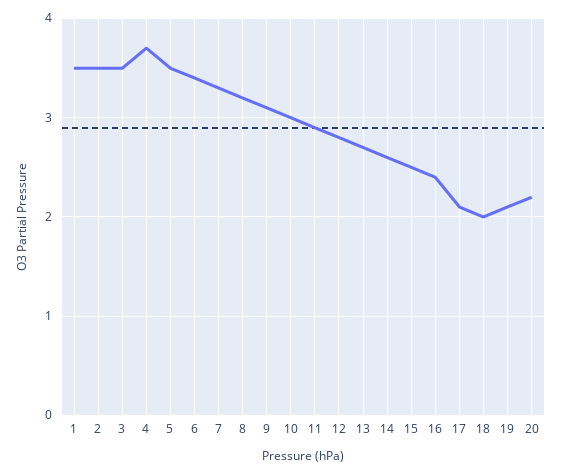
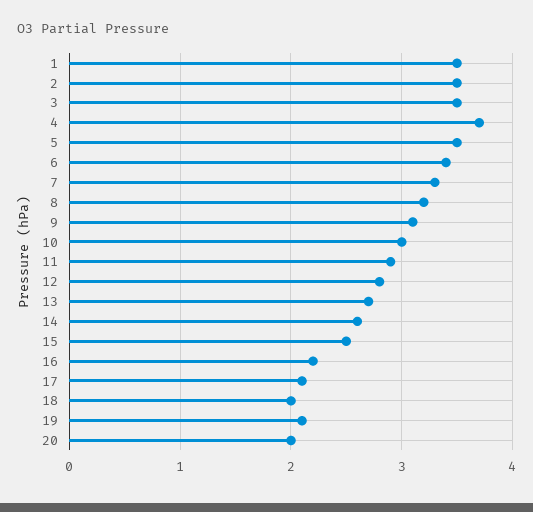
16: 2.4 -> 2.2
20: 2.2 -> 2

